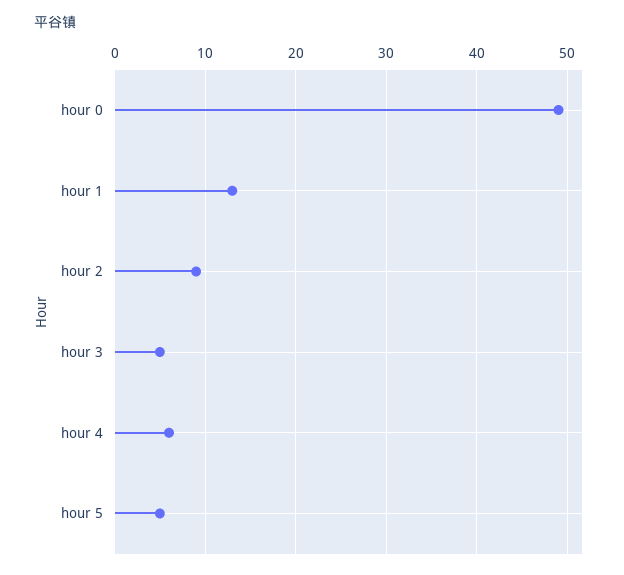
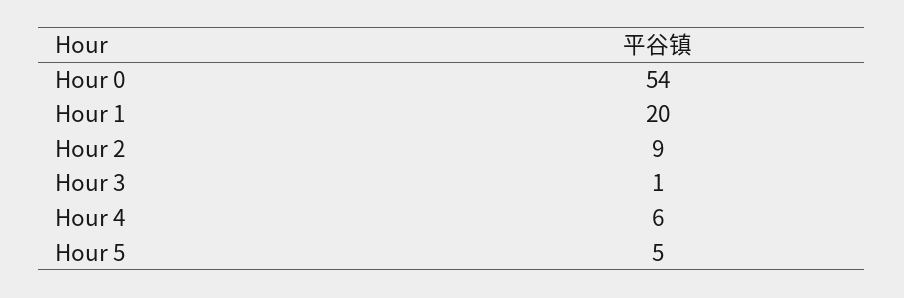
hour 0: 49 -> 54
hour 1: 13 -> 20
hour 3: 5 -> 1

